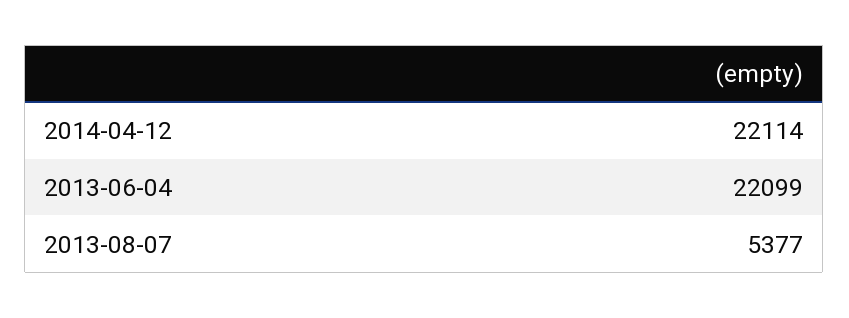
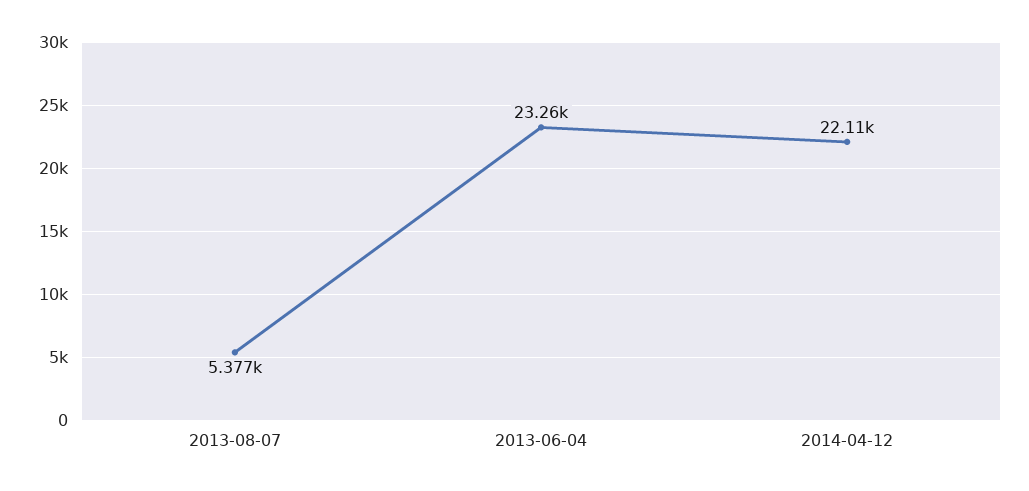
2013-06-04: 22099 -> 23260

